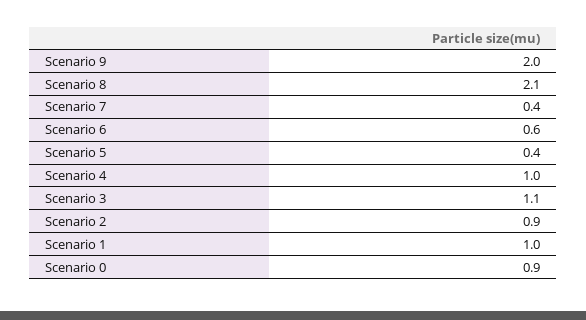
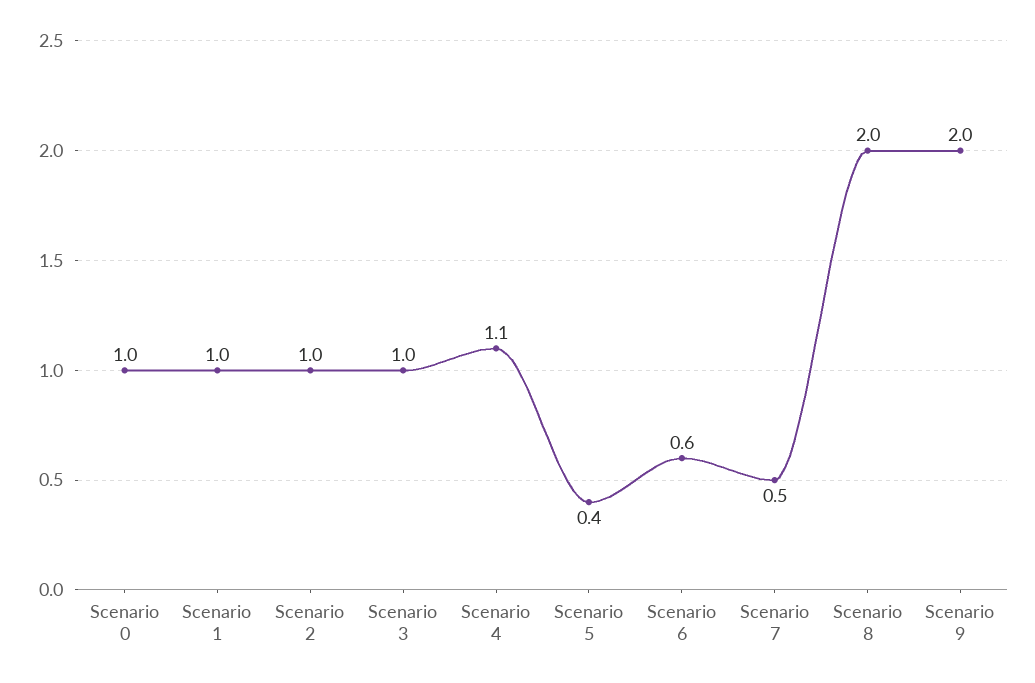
Scenario 8: 2.1 -> 2
Scenario 7: 0.4 -> 0.5
Scenario 4: 1 -> 1.1
Scenario 3: 1.1 -> 1
Scenario 2: 0.9 -> 1
Scenario 0: 0.9 -> 1

